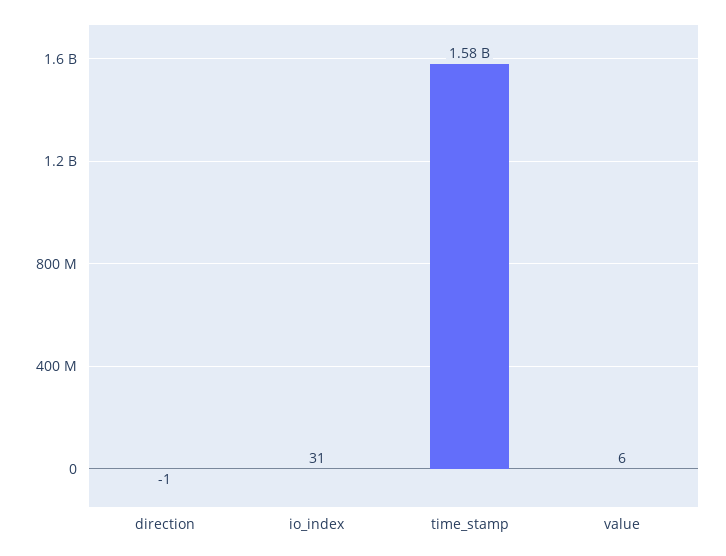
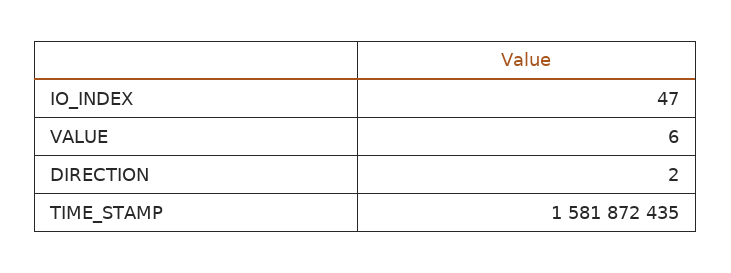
direction: -1 -> 2
io_index: 31 -> 47

